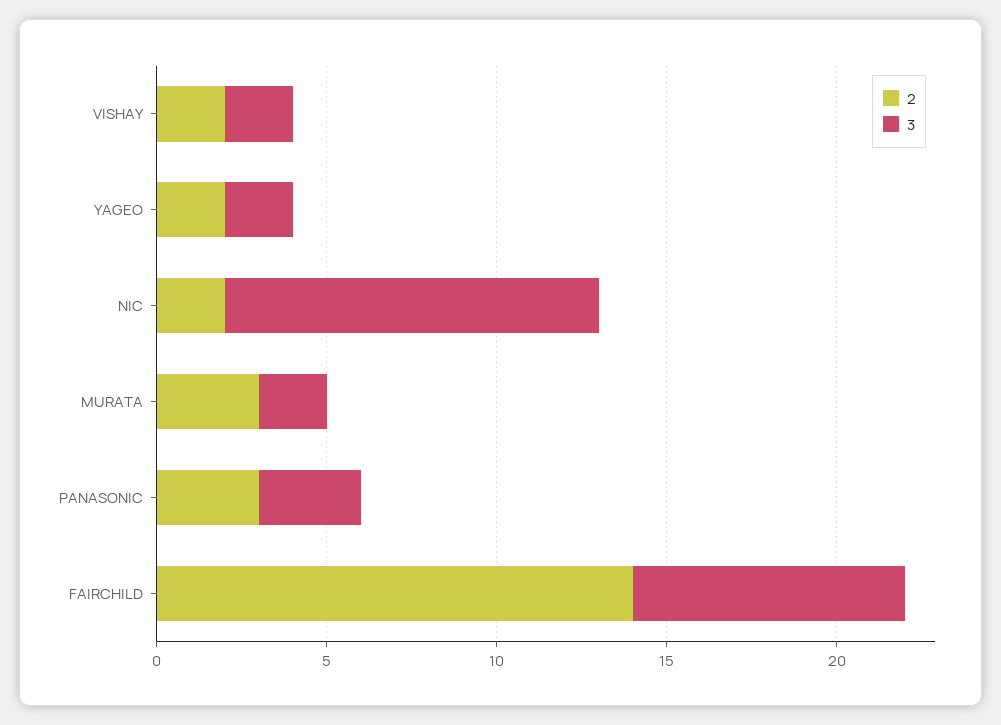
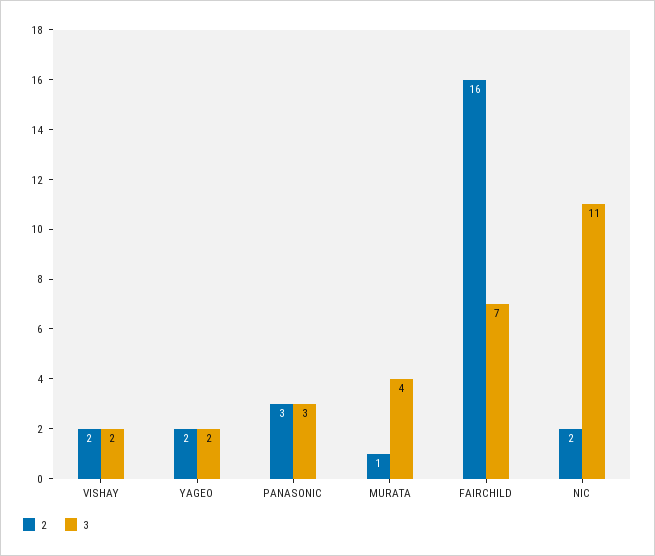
2, MURATA: 3 -> 1
3, MURATA: 2 -> 4
2, FAIRCHILD: 14 -> 16
3, FAIRCHILD: 8 -> 7

